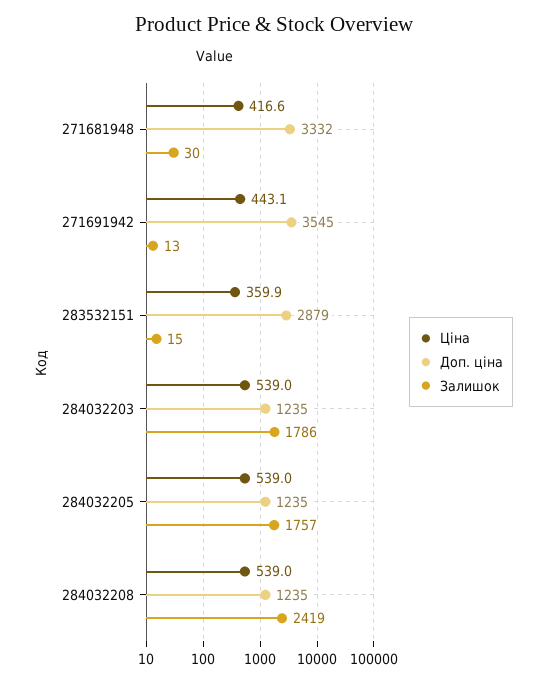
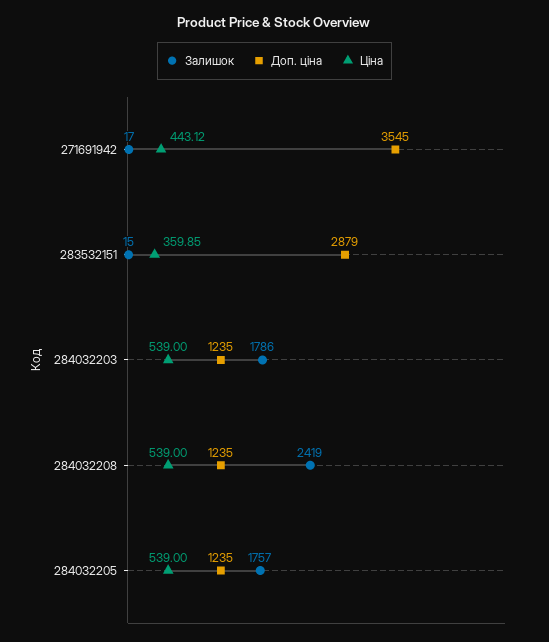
Ціна, 271681948: 416.6 -> none
Доп. ціна, 271681948: 3332 -> none
Залишок, 271681948: 30 -> none
Залишок, 271691942: 13 -> 17

